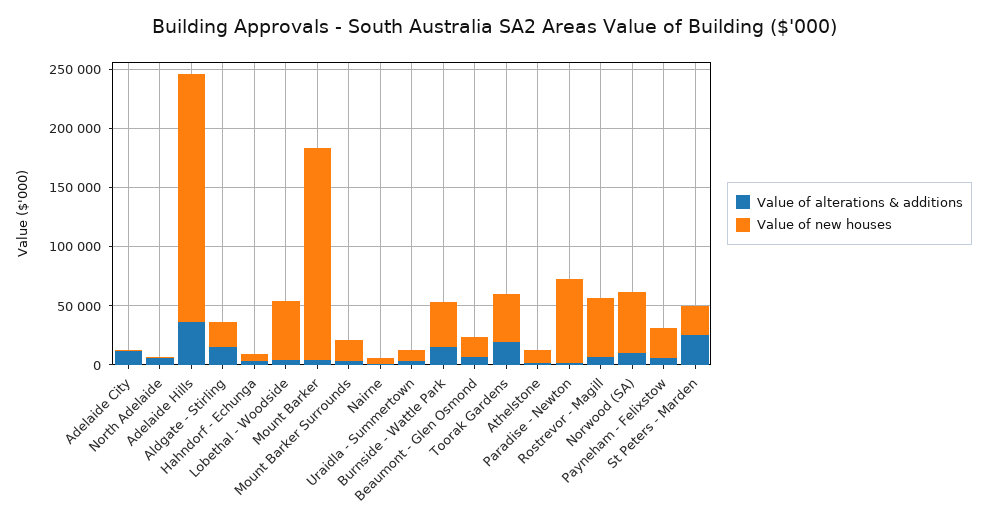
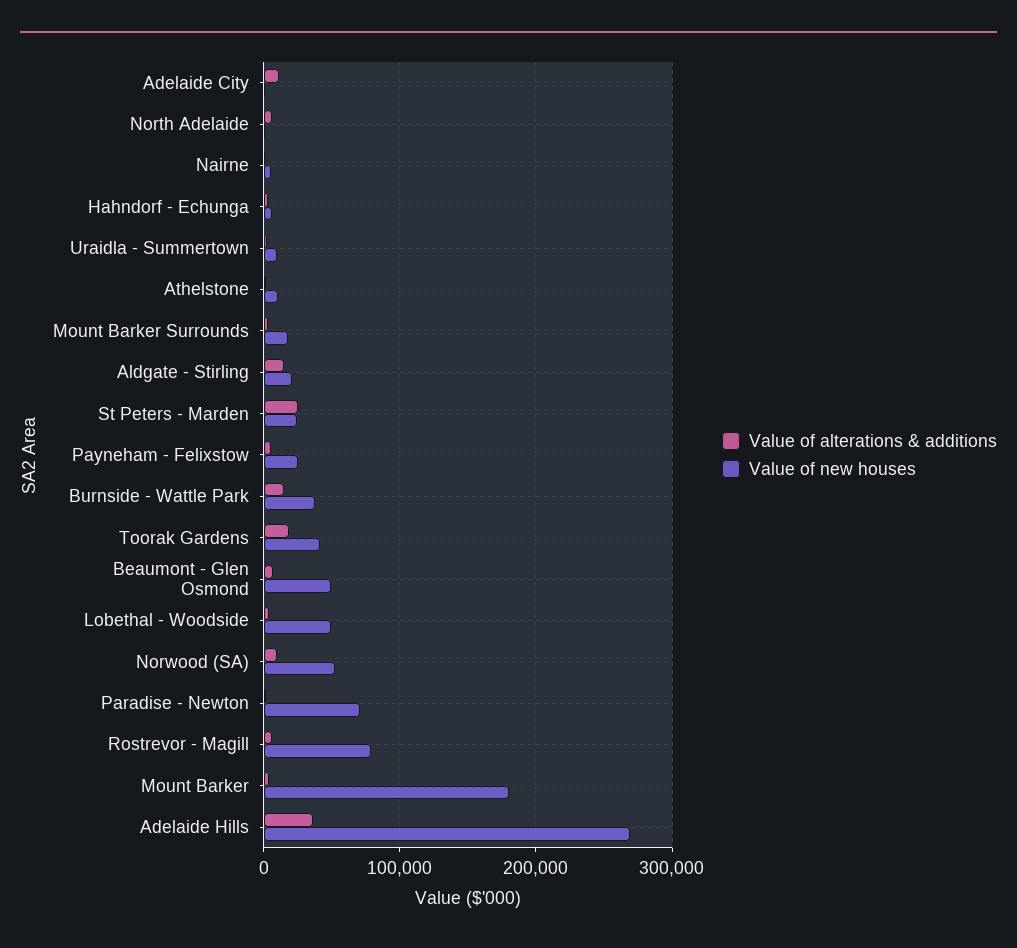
Value of new houses, Adelaide Hills: 210000 -> 270000
Value of new houses, Beaumont - Glen Osmond: 20000 -> 50000
Value of new houses, Rostrevor - Magill: 50000 -> 80000

